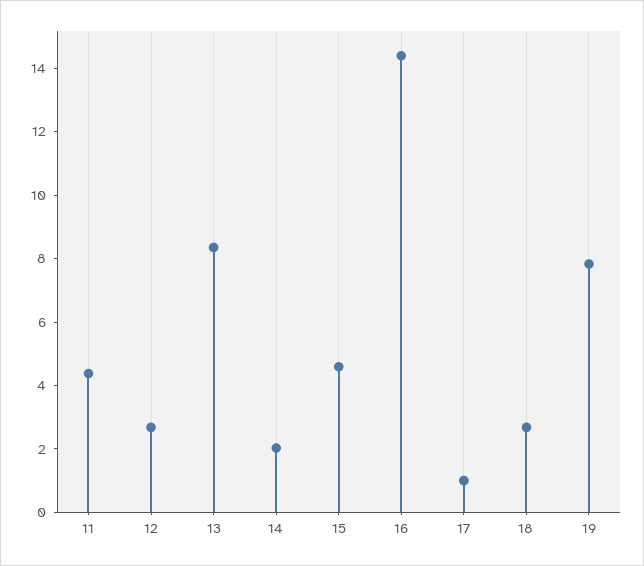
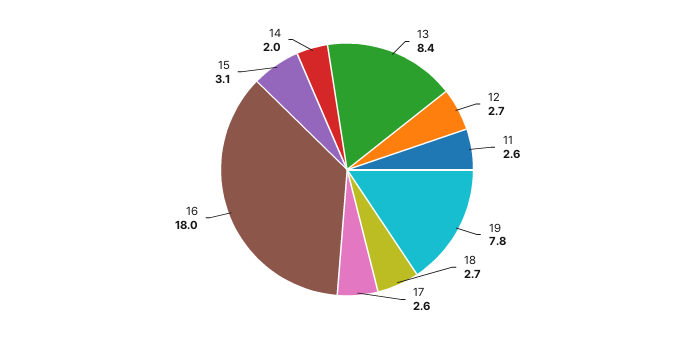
11: 4.5 -> 2.6
15: 4.5 -> 3.1
16: 14.5 -> 18
17: 1 -> 2.6

